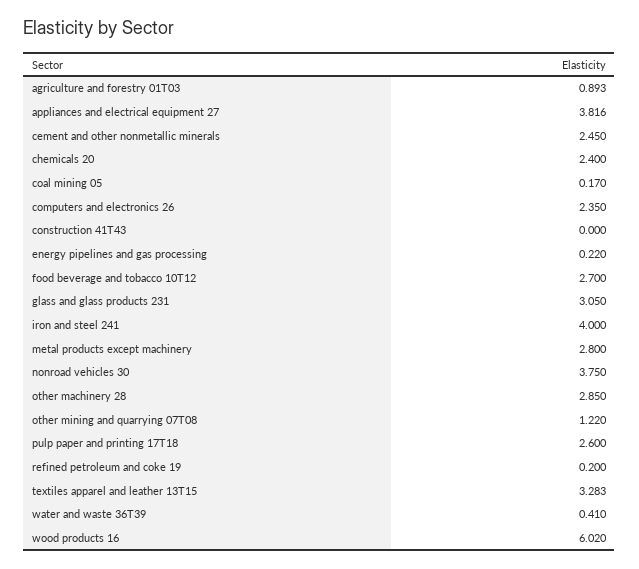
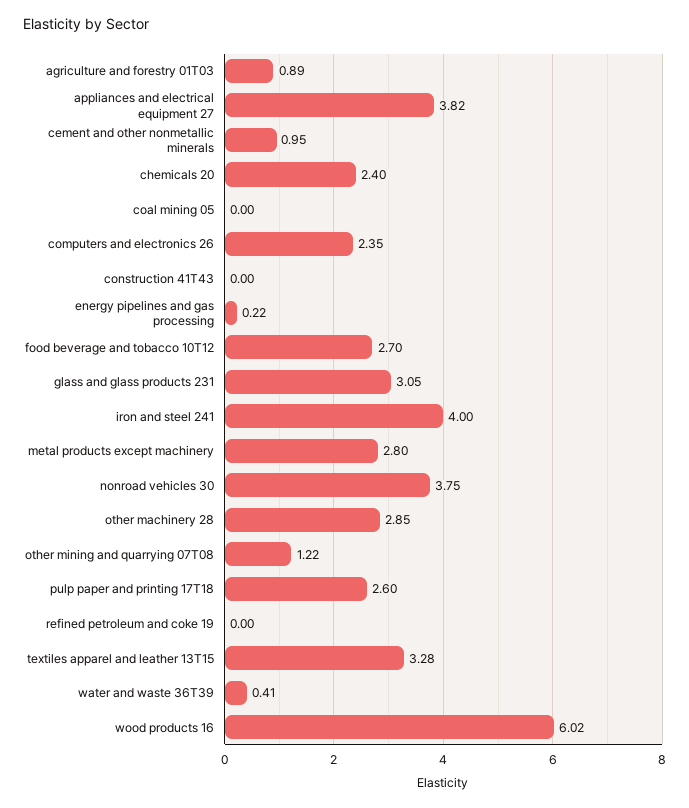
cement and other nonmetallic minerals: 2.45 -> 0.95
coal mining 05: 0.17 -> 0
refined petroleum and coke 19: 0.2 -> 0

